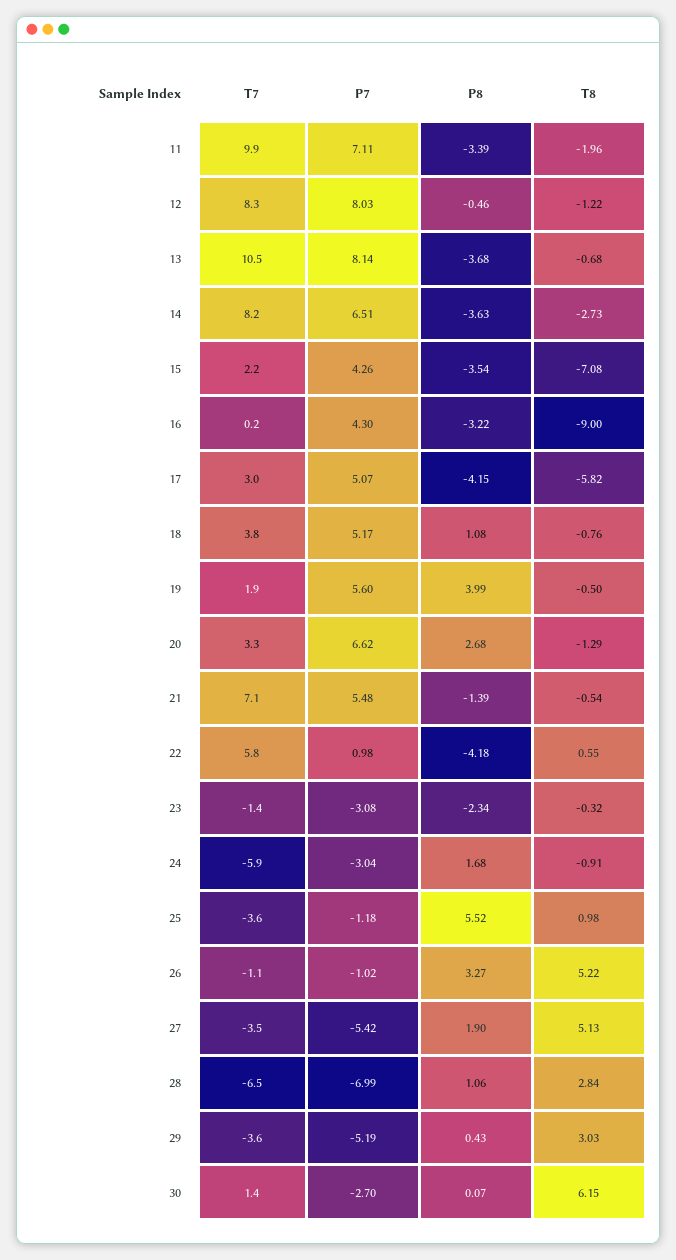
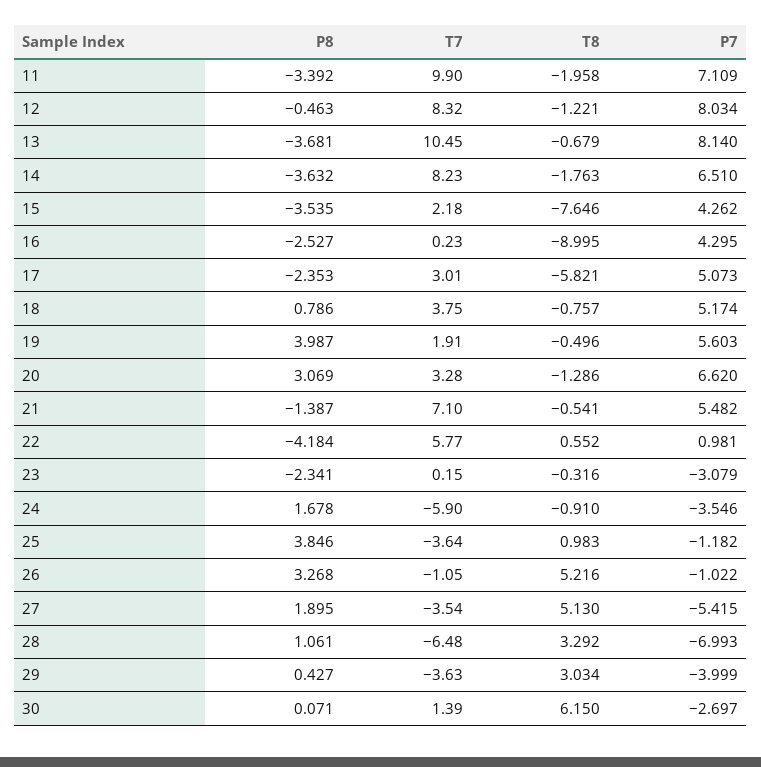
T8, 14: -2.73 -> -1.763
T8, 15: -7.08 -> -7.646
P8, 16: -3.22 -> -2.527
P8, 17: -4.15 -> -2.353
P8, 18: 1.08 -> 0.786
P8, 20: 2.68 -> 3.069
T7, 23: -1.4 -> 0.15
P7, 24: -3.04 -> -3.546
P8, 25: 5.52 -> 3.846
T8, 28: 2.84 -> 3.292
P7, 29: -5.19 -> -3.999

